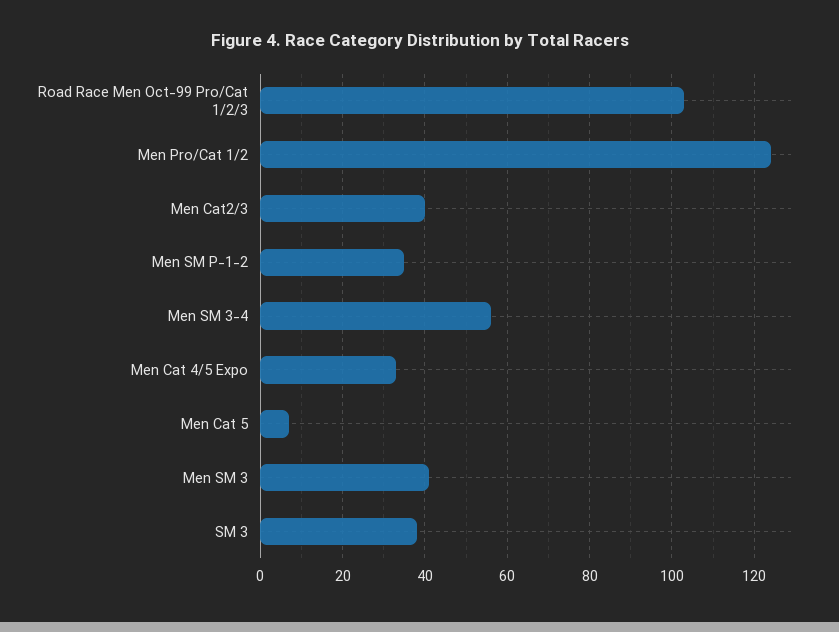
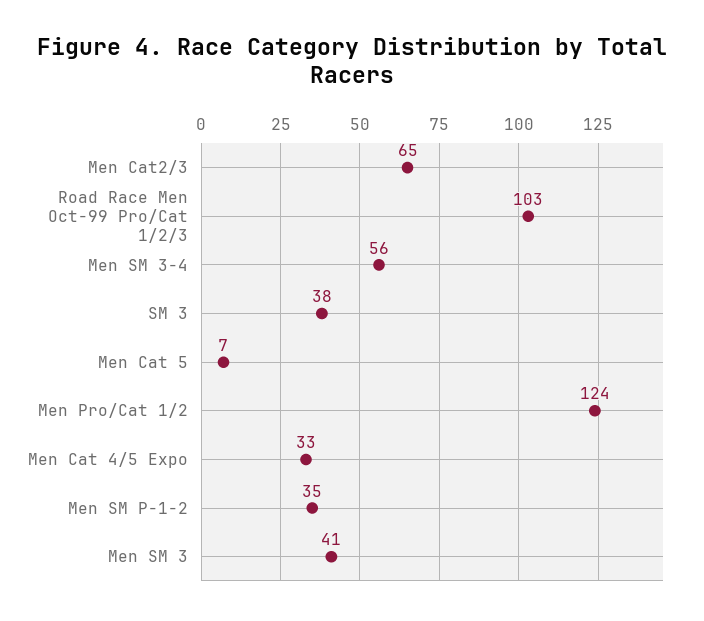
Men Cat2/3: 40 -> 65

